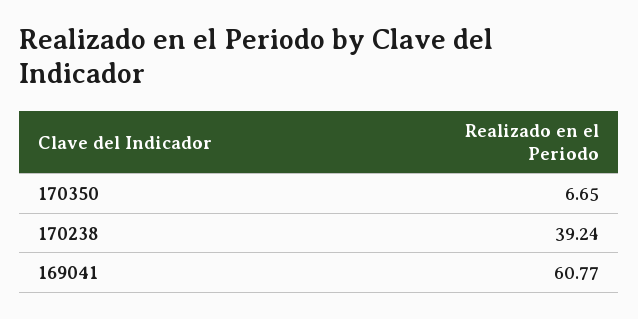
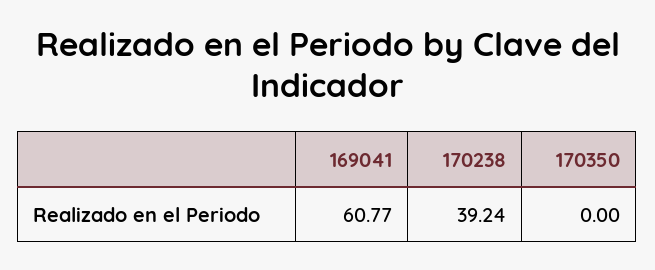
170350: 6.65 -> 0

